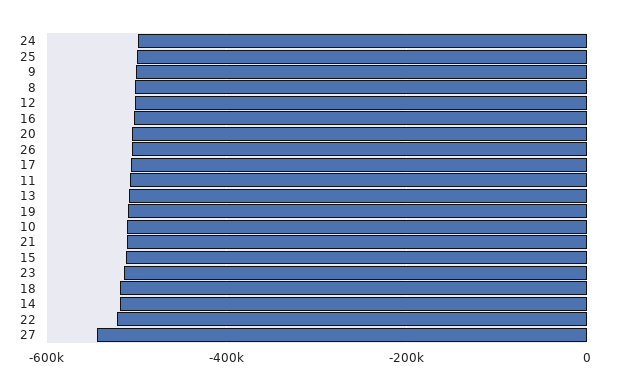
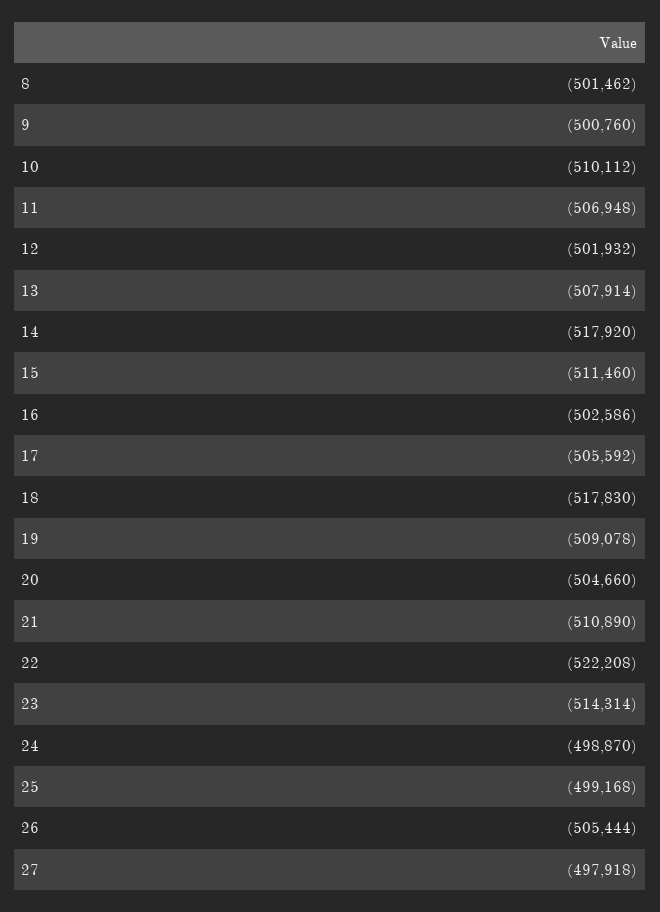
27: -540000 -> -497918

